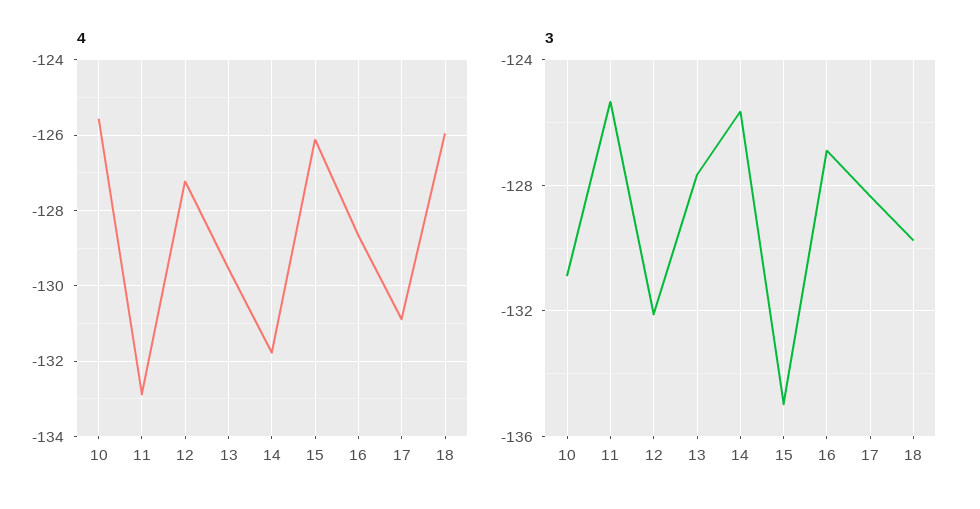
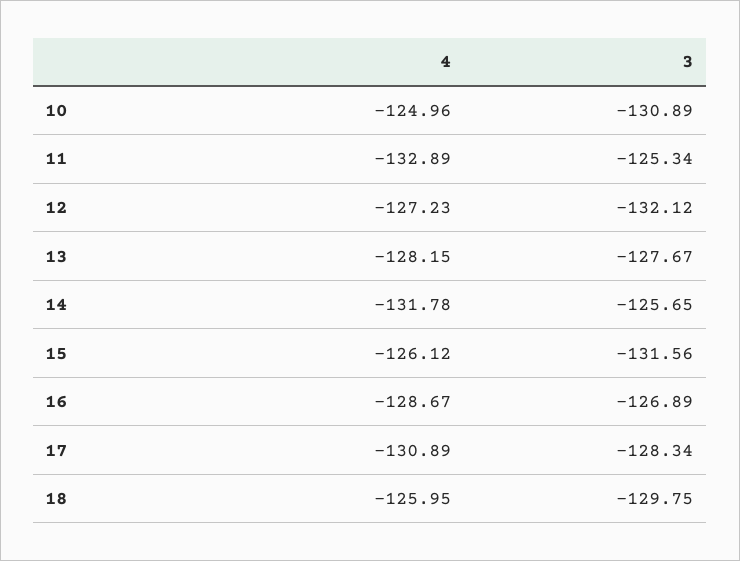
4, 10: -125.6 -> -124.96
4, 13: -129.6 -> -128.15
3, 15: -135 -> -131.56

